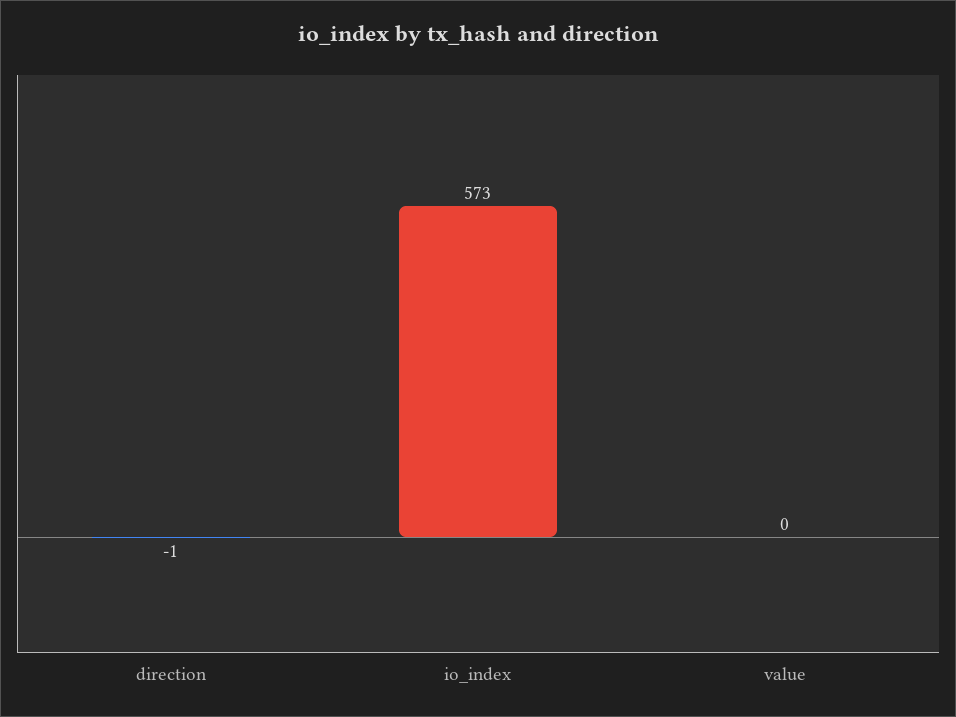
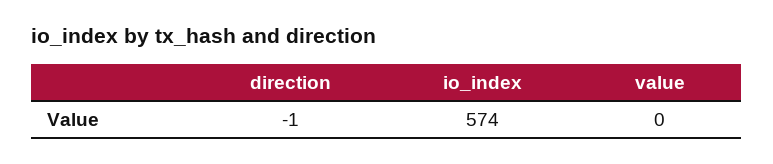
io_index: 573 -> 574

